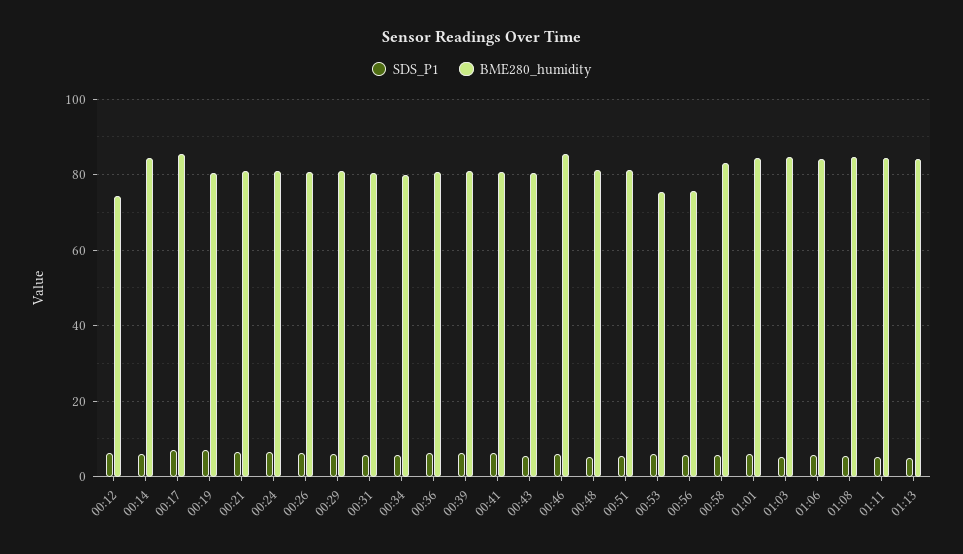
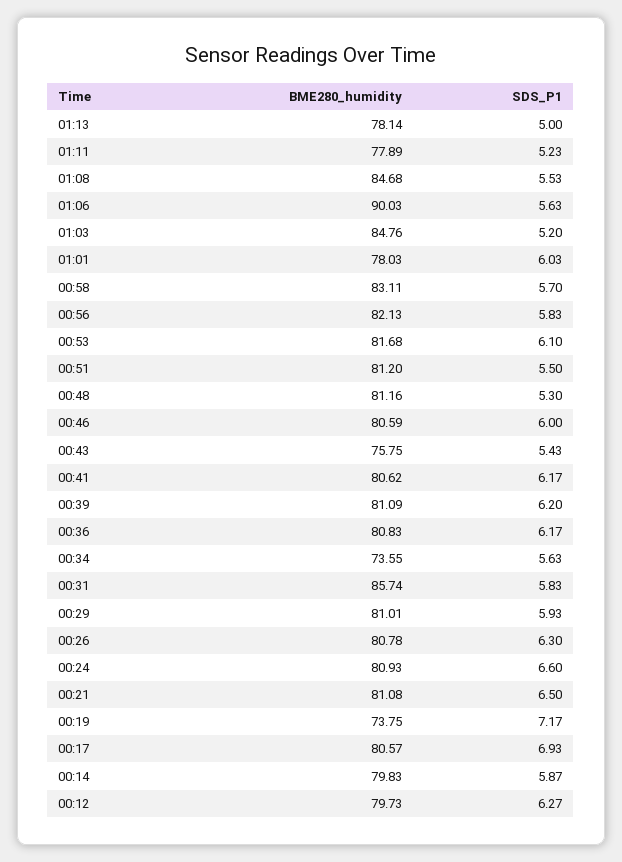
BME280_humidity, 00:12: 74 -> 79.73
BME280_humidity, 00:14: 84 -> 79.83
BME280_humidity, 00:17: 86 -> 80.57
BME280_humidity, 00:19: 80 -> 73.75
BME280_humidity, 00:31: 80 -> 85.74
BME280_humidity, 00:34: 80 -> 73.55
BME280_humidity, 00:43: 80 -> 75.75
BME280_humidity, 00:46: 86 -> 80.59
BME280_humidity, 00:53: 76 -> 81.68
BME280_humidity, 00:56: 76 -> 82.13
BME280_humidity, 01:01: 84 -> 78.03
BME280_humidity, 01:06: 84 -> 90.03
BME280_humidity, 01:11: 84 -> 77.89
BME280_humidity, 01:13: 84 -> 78.14

